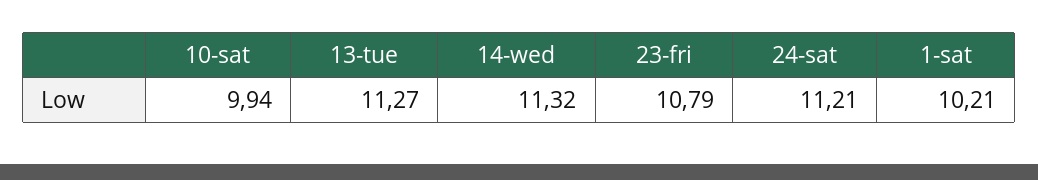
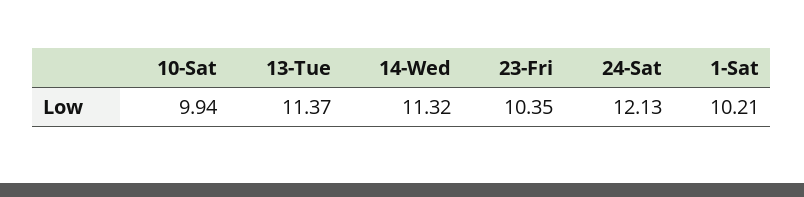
13-tue: 11.27 -> 11.37
23-fri: 10.79 -> 10.35
24-sat: 11.21 -> 12.13

